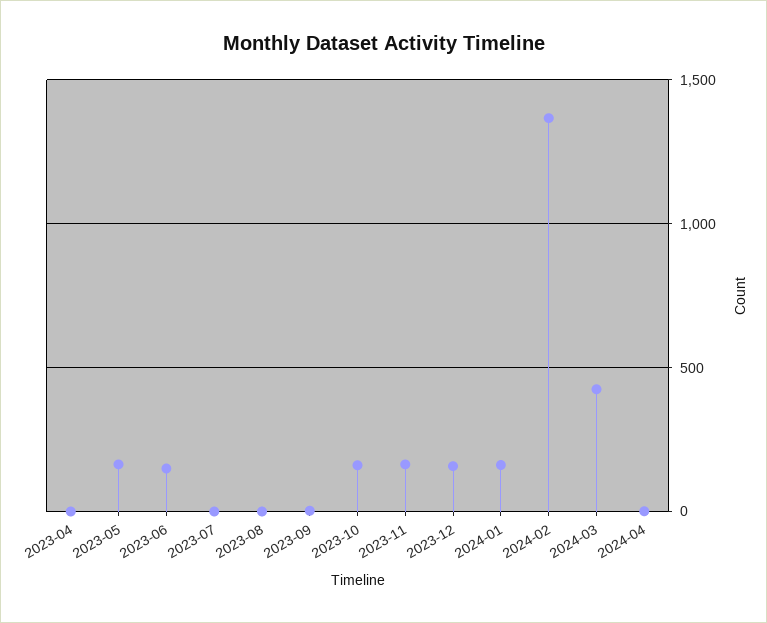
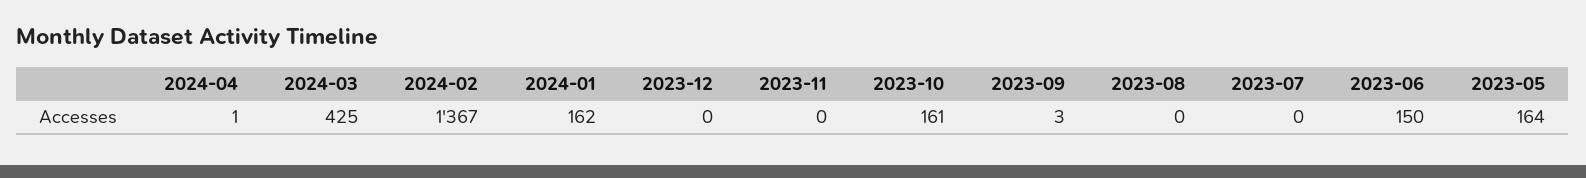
2023-04: 0 -> none
2023-11: 150 -> 0
2023-12: 150 -> 0

